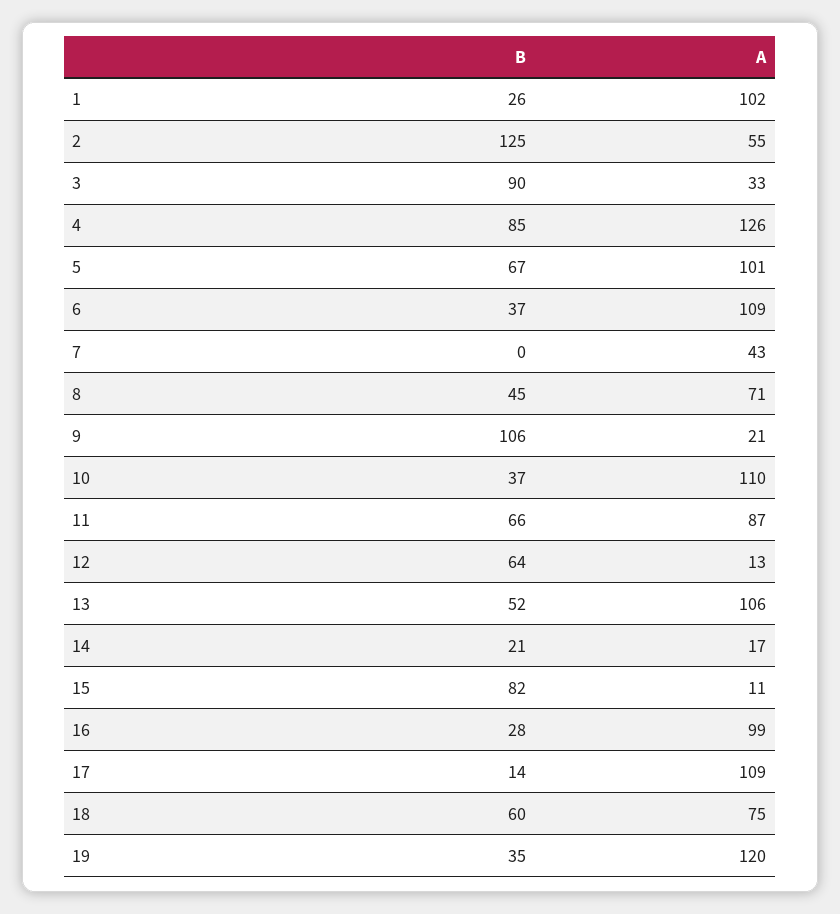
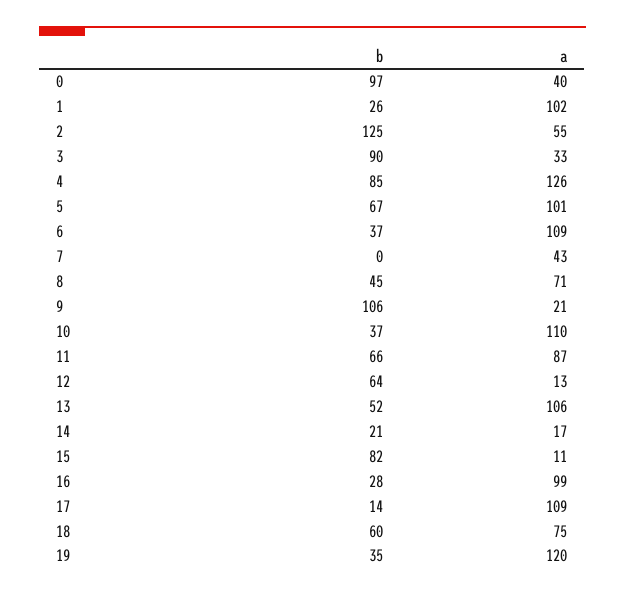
B, 0: none -> 97
A, 0: none -> 40

